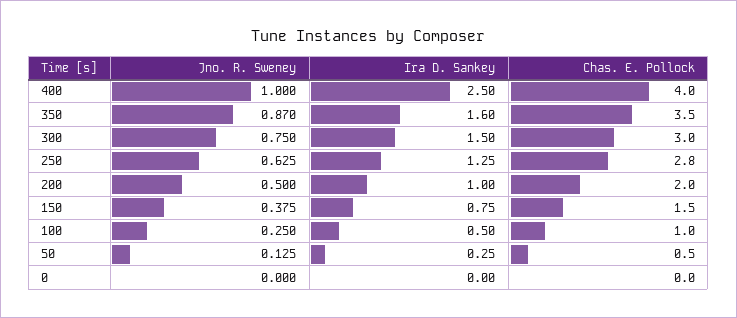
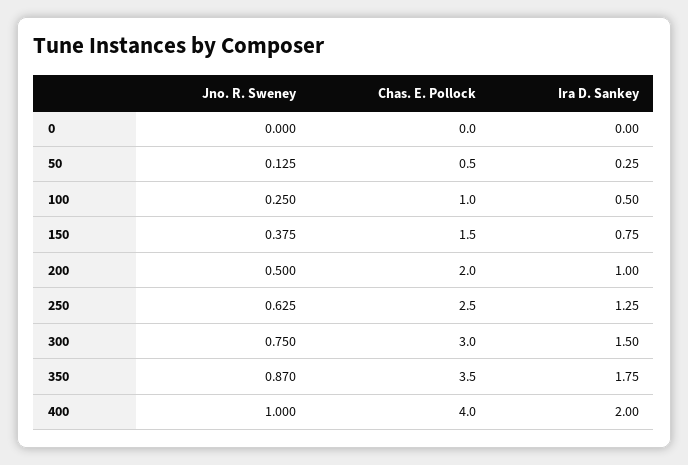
Ira D. Sankey, 400: 2.5 -> 2
Ira D. Sankey, 350: 1.6 -> 1.75
Chas. E. Pollock, 250: 2.8 -> 2.5

